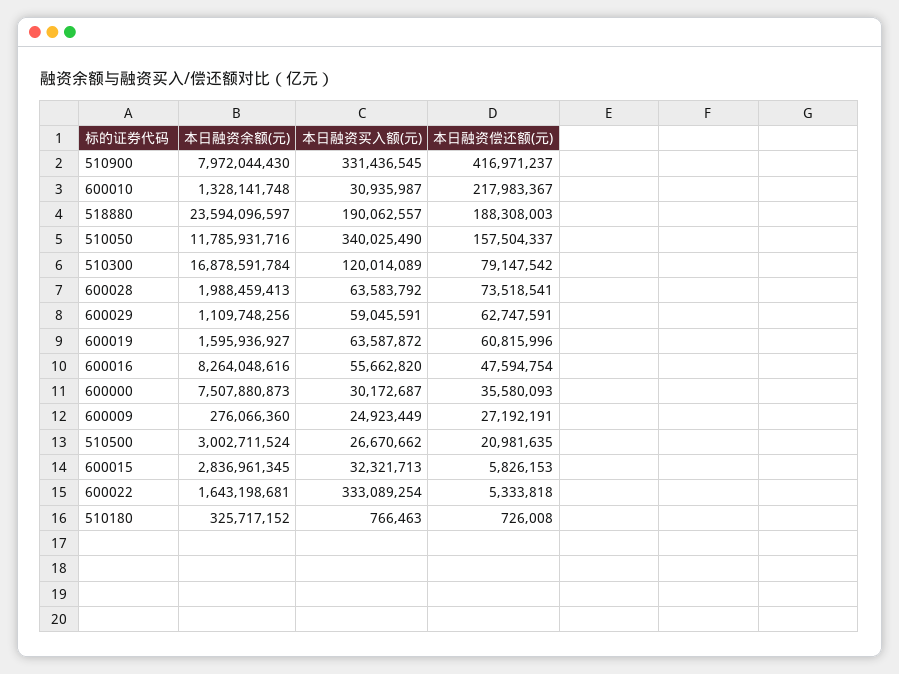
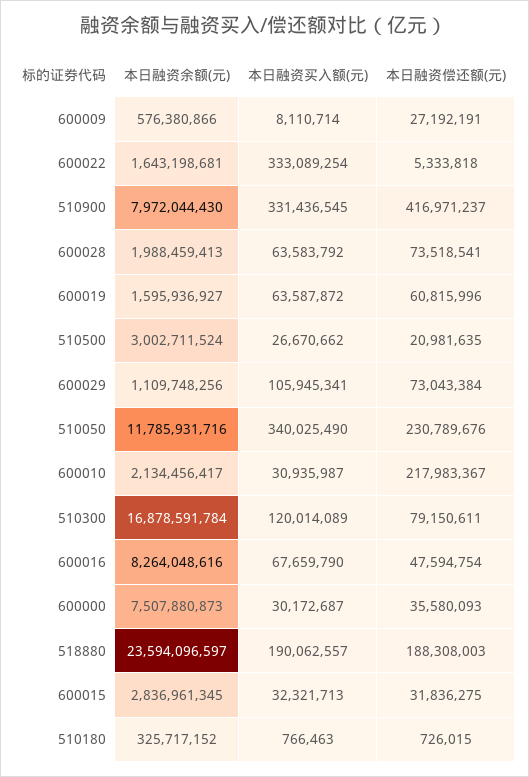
本日融资余额(元), 600010: 1328141748 -> 2134456417
本日融资偿还额(元), 510050: 157504337 -> 230789676
本日融资偿还额(元), 510300: 79147542 -> 79150611
本日融资买入额(元), 600029: 59045591 -> 105945341
本日融资偿还额(元), 600029: 62747591 -> 73043384
本日融资买入额(元), 600016: 55662820 -> 67659790
本日融资余额(元), 600009: 276066360 -> 576380866
本日融资买入额(元), 600009: 24923449 -> 8110714
本日融资偿还额(元), 600015: 5826153 -> 31836275
本日融资偿还额(元), 510180: 726008 -> 726015

